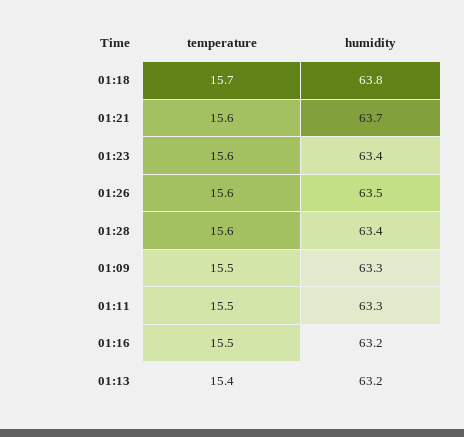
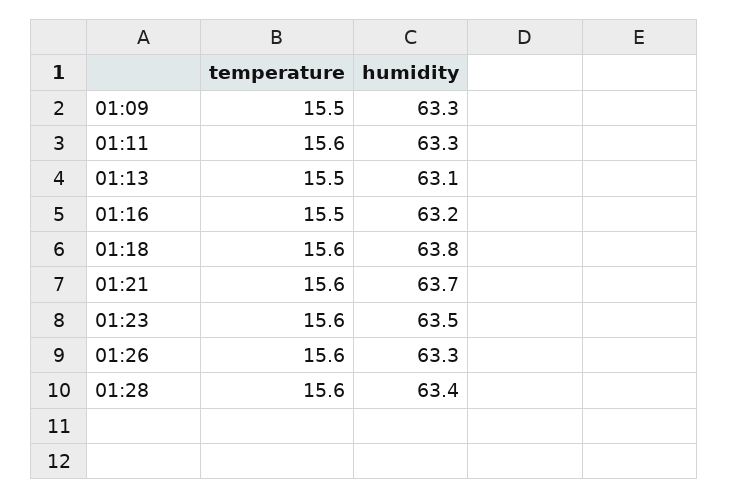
temperature, 01:18: 15.7 -> 15.6
humidity, 01:23: 63.4 -> 63.5
humidity, 01:26: 63.5 -> 63.3
temperature, 01:11: 15.5 -> 15.6
temperature, 01:13: 15.4 -> 15.5
humidity, 01:13: 63.2 -> 63.1

